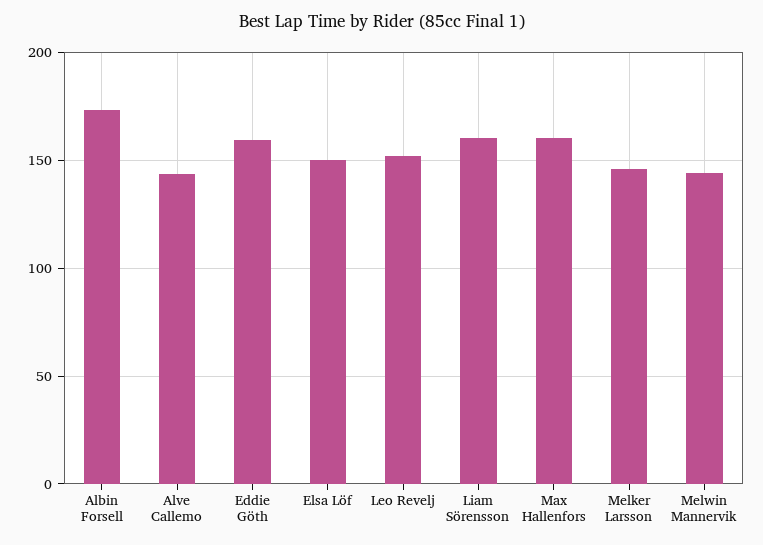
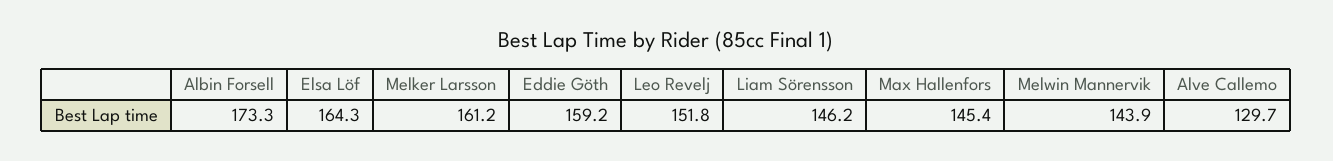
Alve Callemo: 145 -> 129.7
Elsa Löf: 150 -> 164.3
Liam Sörensson: 160 -> 146.2
Max Hallenfors: 160 -> 145.4
Melker Larsson: 145 -> 161.2

